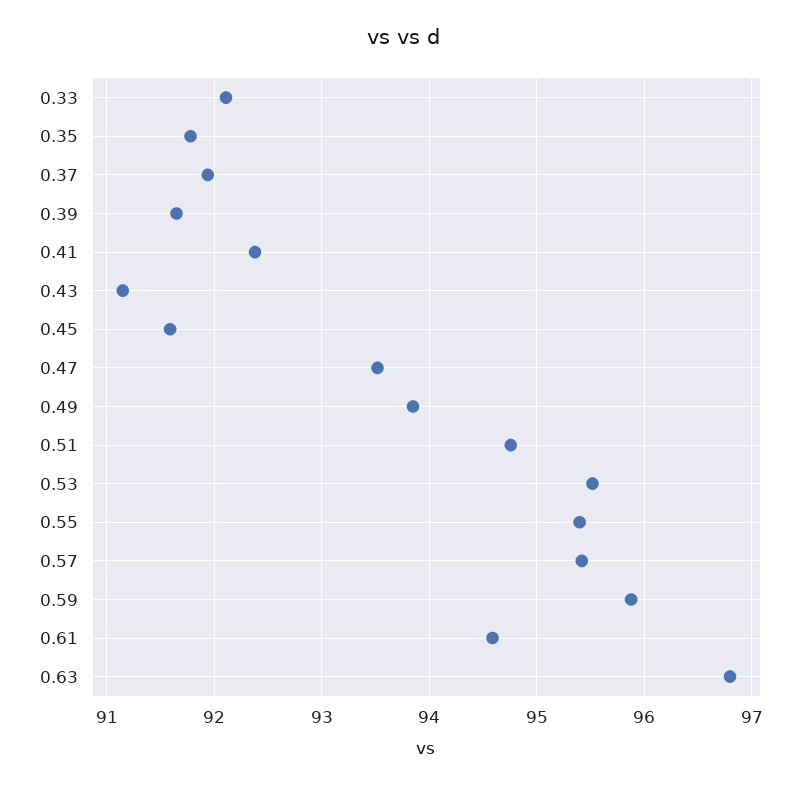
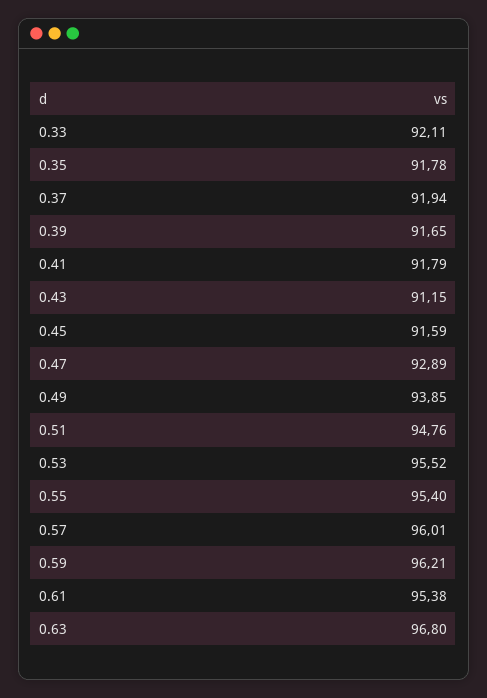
0.41: 92.4 -> 91.79
0.47: 93.5 -> 92.89
0.57: 95.4 -> 96.01
0.59: 95.9 -> 96.21
0.61: 94.6 -> 95.38

